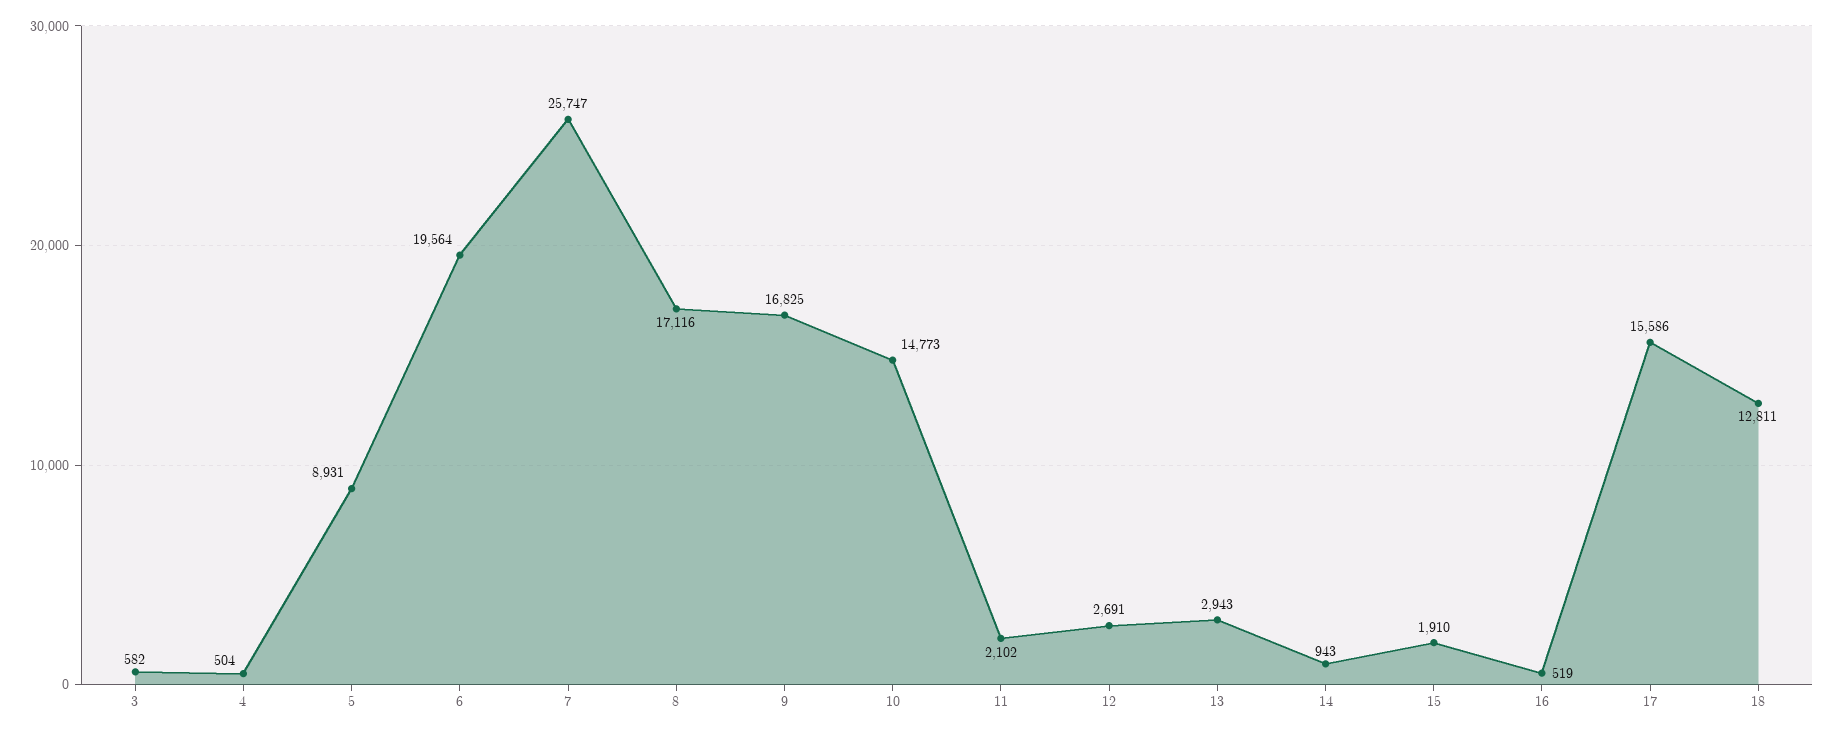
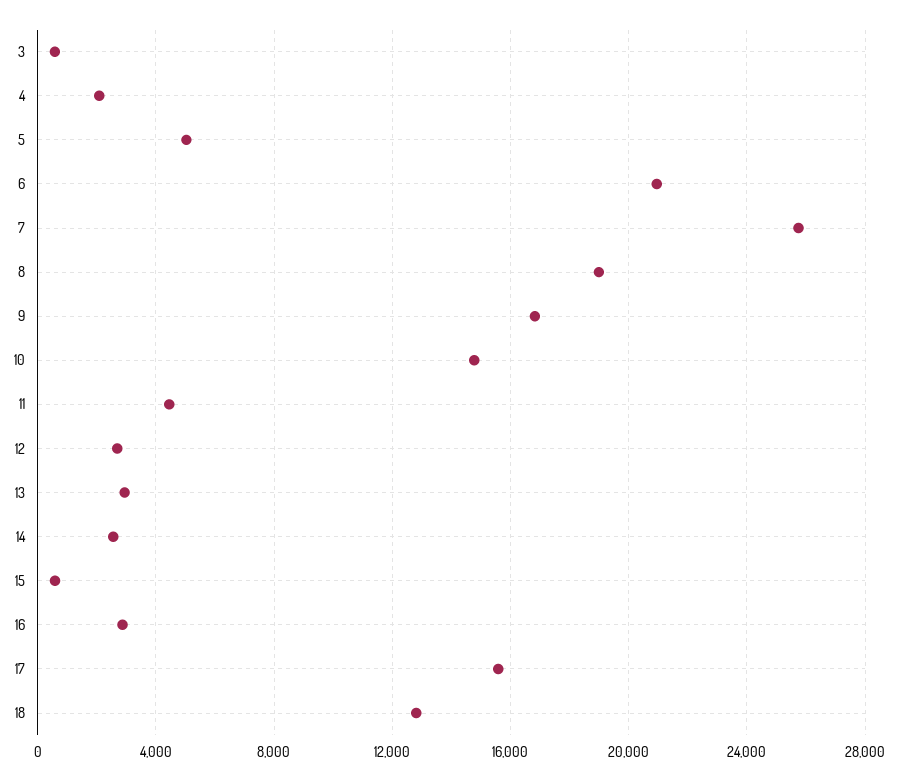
4: 504 -> 2000
5: 8931 -> 5000
6: 19564 -> 21000
8: 17116 -> 19000
11: 2102 -> 4500
14: 943 -> 2500
15: 1910 -> 500
16: 519 -> 3000

